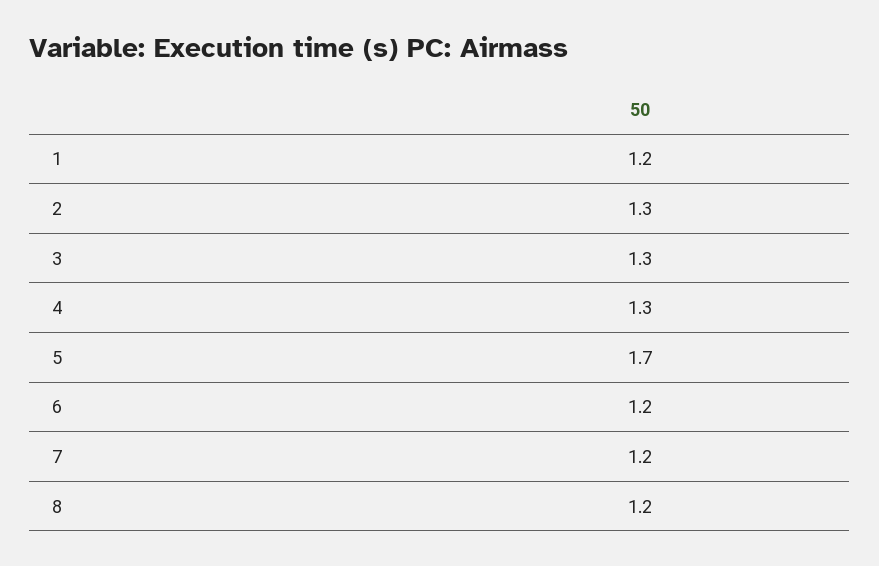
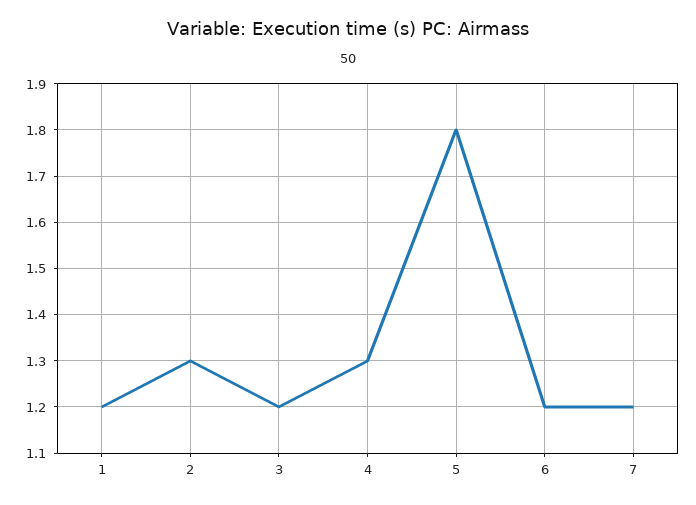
3: 1.3 -> 1.2
5: 1.7 -> 1.8
8: 1.2 -> none

